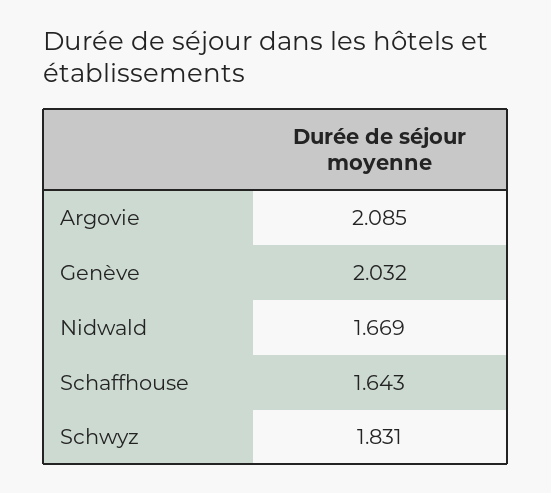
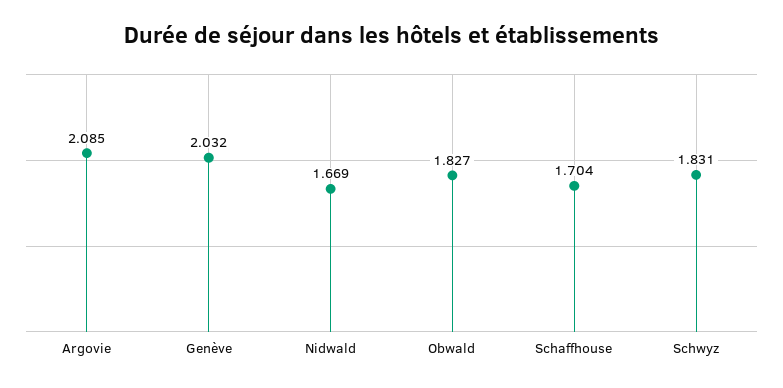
Schaffhouse: 1.643 -> 1.704
Obwald: none -> 1.827

